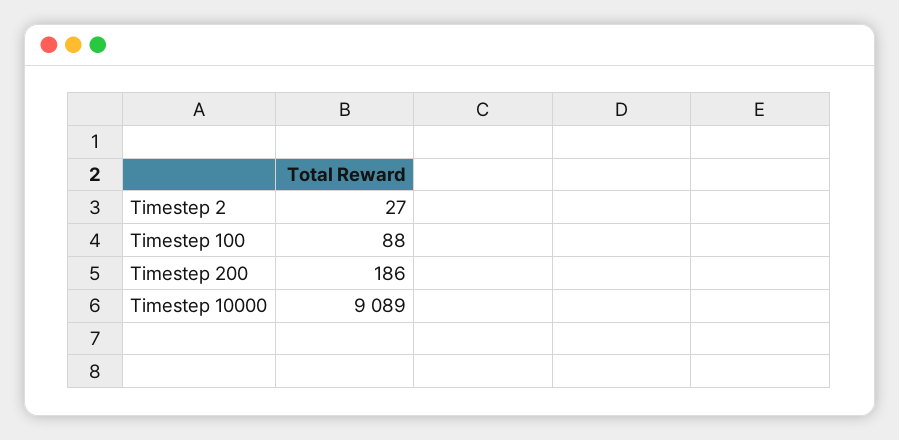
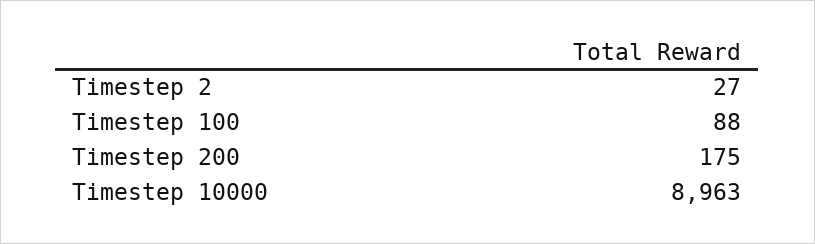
Timestep 200: 186 -> 175
Timestep 10000: 9089 -> 8963

